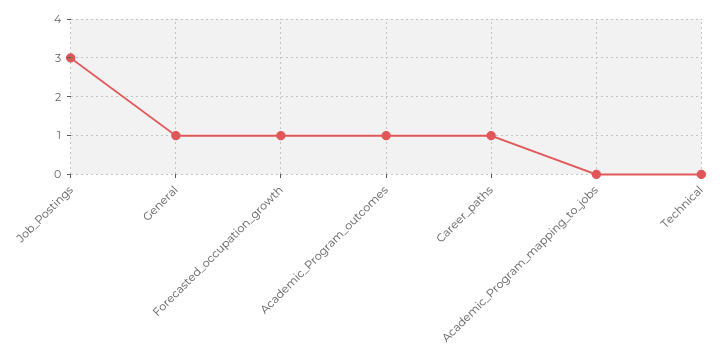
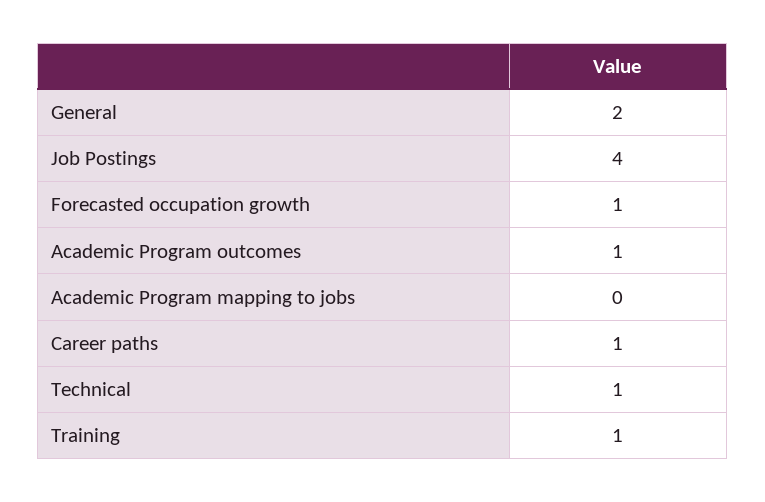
Job_Postings: 3 -> 4
General: 1 -> 2
Technical: 0 -> 1
Training: none -> 1

